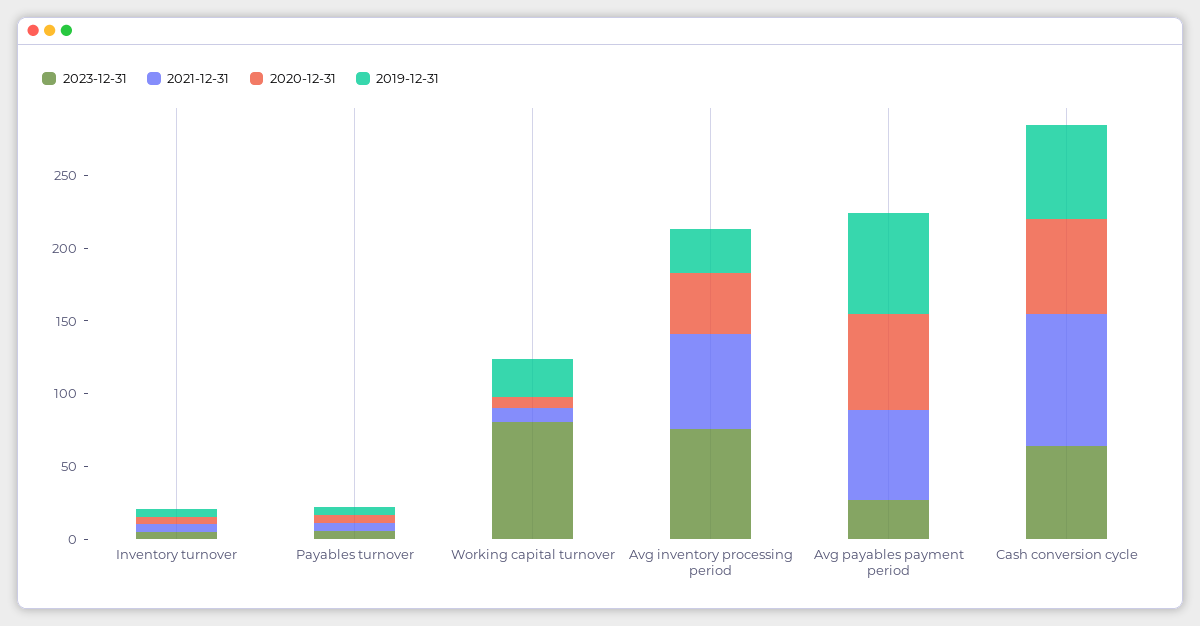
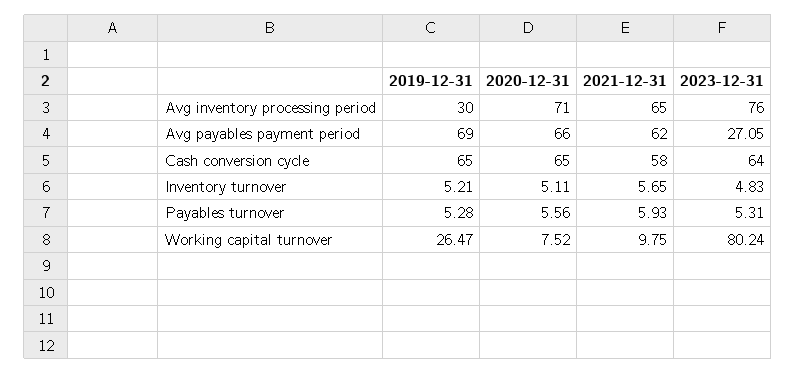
2020-12-31, Avg inventory processing period: 40 -> 71
2021-12-31, Cash conversion cycle: 90 -> 58

